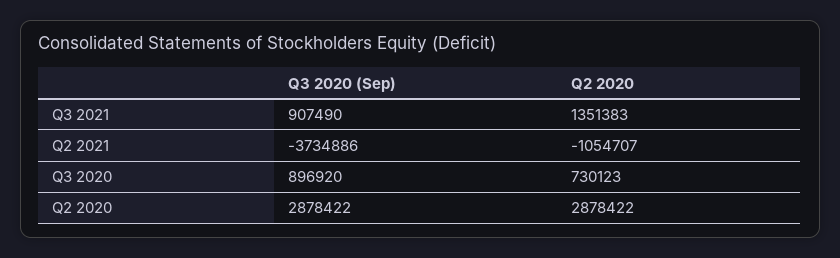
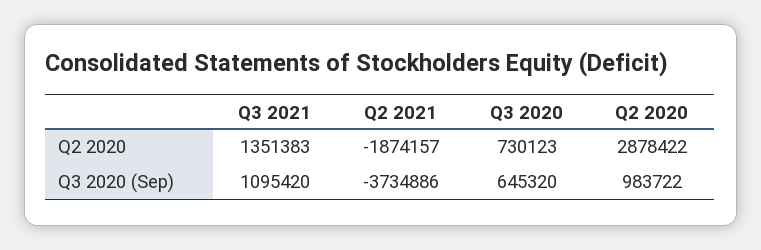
Q3 2020 (Sep), Q3 2021: 907490 -> 1095420
Q2 2020, Q2 2021: -1054707 -> -1874157
Q3 2020 (Sep), Q3 2020: 896920 -> 645320
Q3 2020 (Sep), Q2 2020: 2878422 -> 983722

